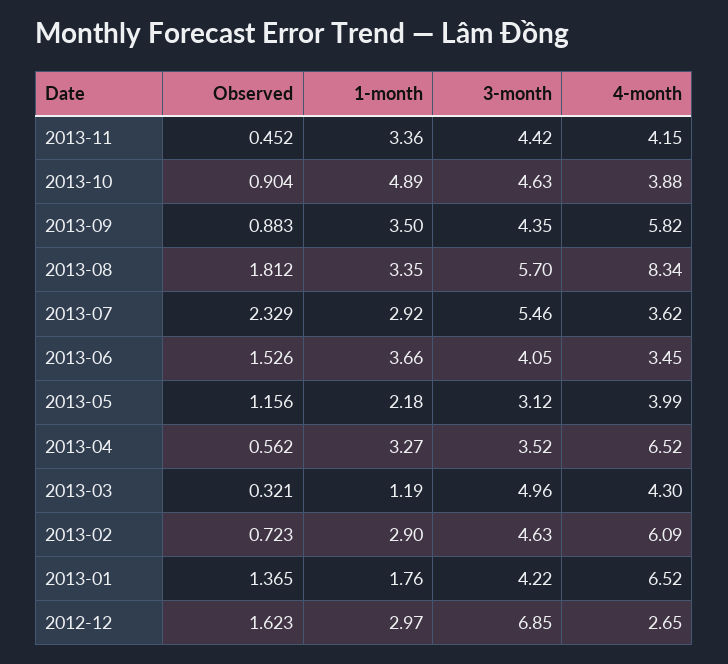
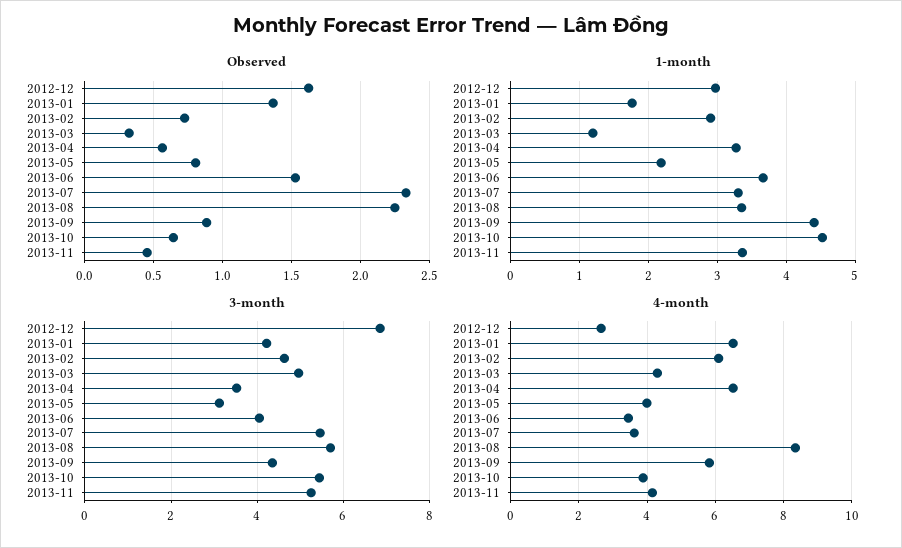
3-month, 2013-11: 4.42 -> 5.2
Observed, 2013-10: 0.904 -> 0.65
1-month, 2013-10: 4.89 -> 4.5
3-month, 2013-10: 4.63 -> 5.4
1-month, 2013-09: 3.5 -> 4.4
Observed, 2013-08: 1.812 -> 2.25
1-month, 2013-07: 2.92 -> 3.3
Observed, 2013-05: 1.156 -> 0.8

